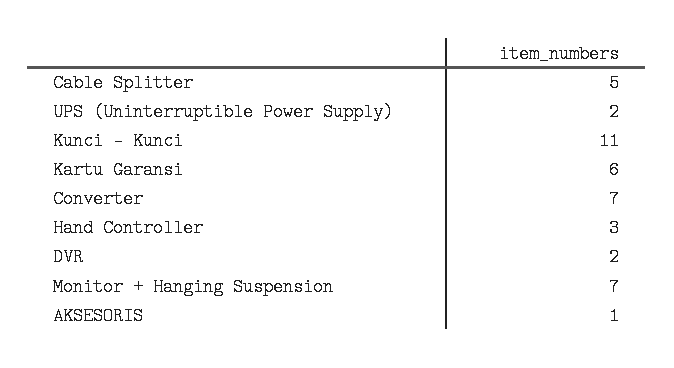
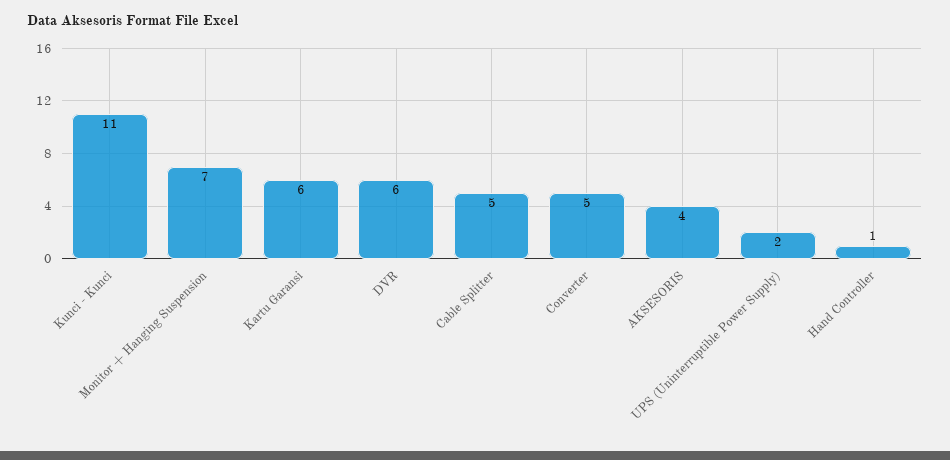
Converter: 7 -> 5
Hand Controller: 3 -> 1
DVR: 2 -> 6
AKSESORIS: 1 -> 4

